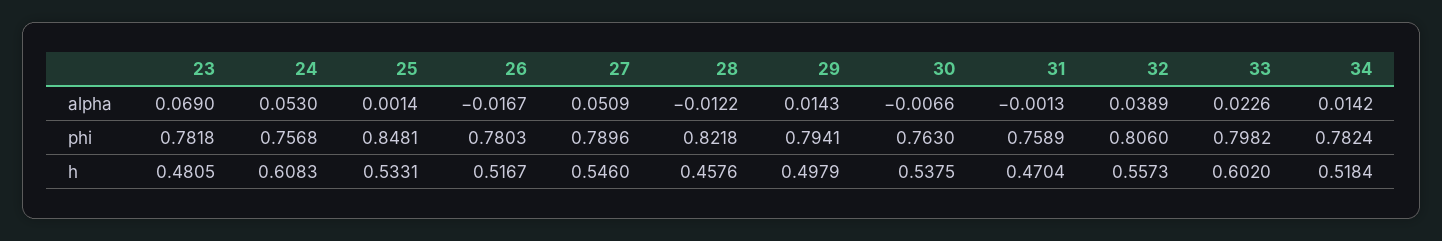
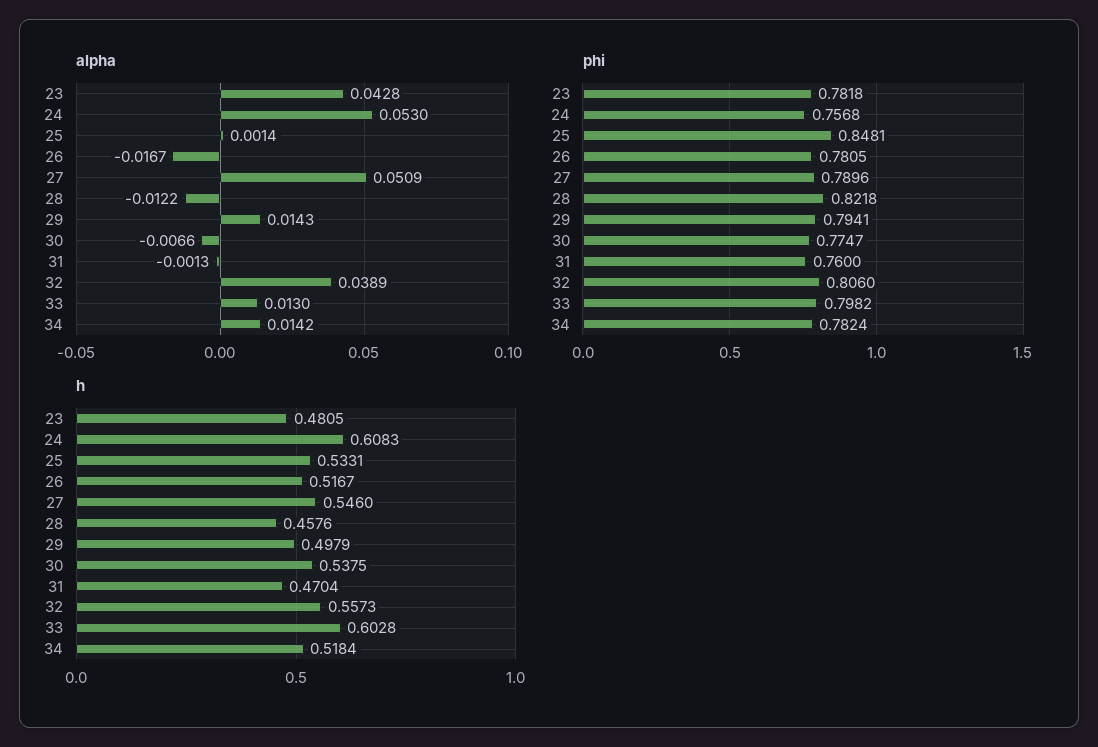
alpha, 23: 0.069 -> 0.0428
alpha, 33: 0.0226 -> 0.013
phi, 26: 0.7803 -> 0.7805
phi, 30: 0.763 -> 0.7747
phi, 31: 0.7589 -> 0.76
h, 33: 0.602 -> 0.6028

